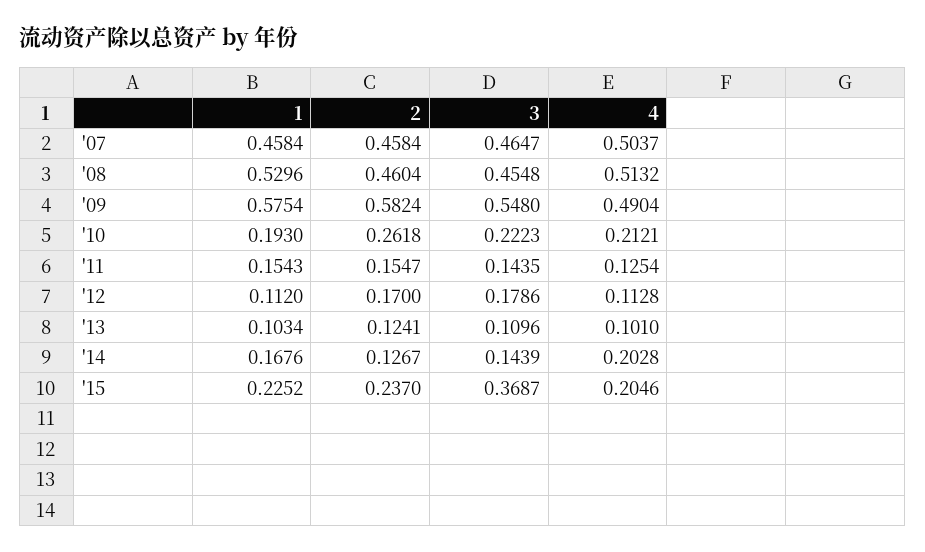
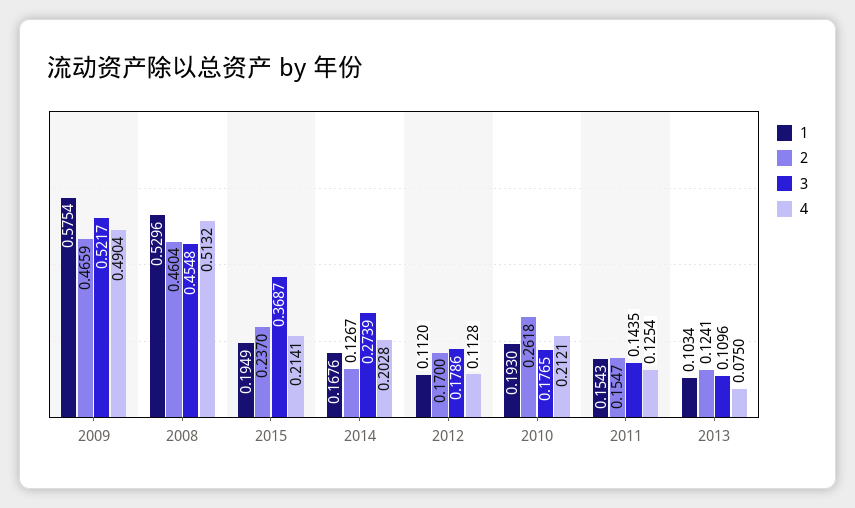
1, '07: 0.4584 -> none
2, '07: 0.4584 -> none
3, '07: 0.4647 -> none
4, '07: 0.5037 -> none
2, '09: 0.5824 -> 0.4659
3, '09: 0.548 -> 0.5217
3, '10: 0.2223 -> 0.1765
4, '13: 0.101 -> 0.075
3, '14: 0.1439 -> 0.2739
1, '15: 0.2252 -> 0.1949
4, '15: 0.2046 -> 0.2141

